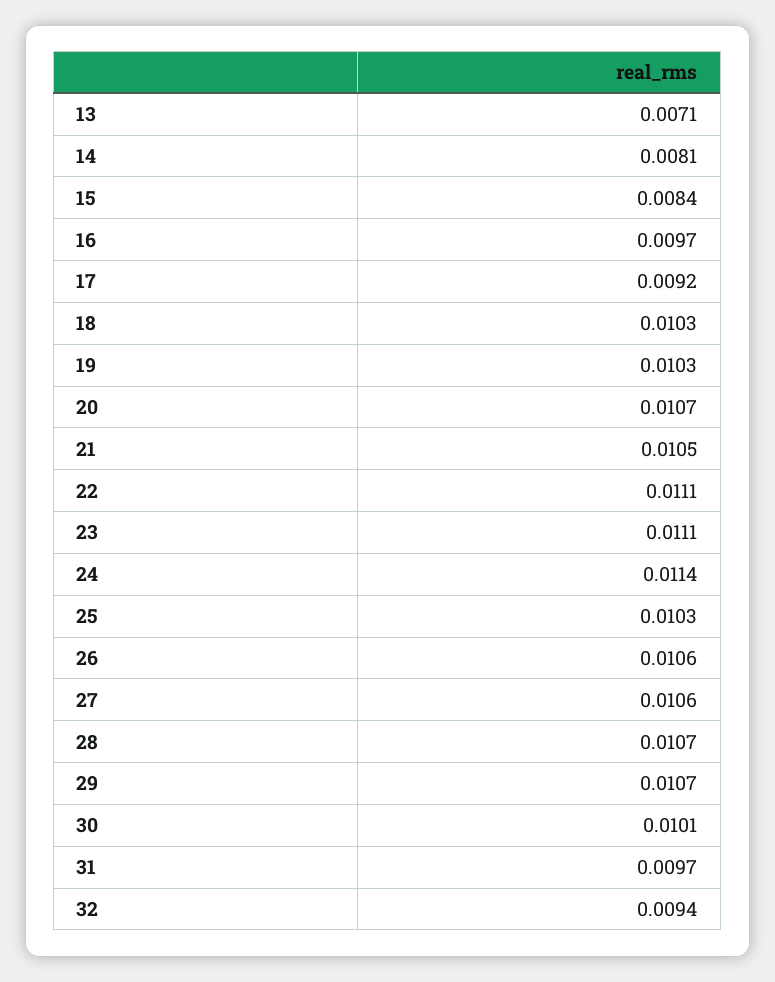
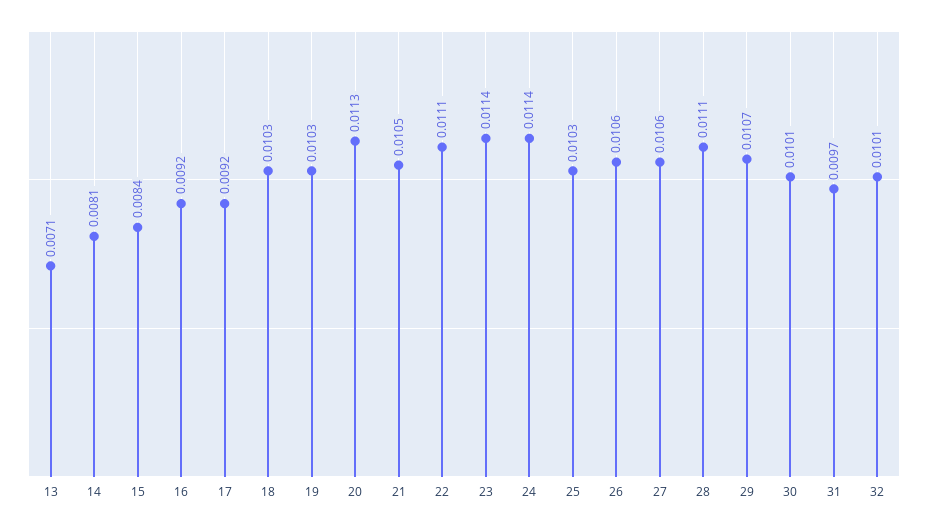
16: 0.0097 -> 0.0092
20: 0.0107 -> 0.0113
23: 0.0111 -> 0.0114
28: 0.0107 -> 0.0111
32: 0.0094 -> 0.0101

